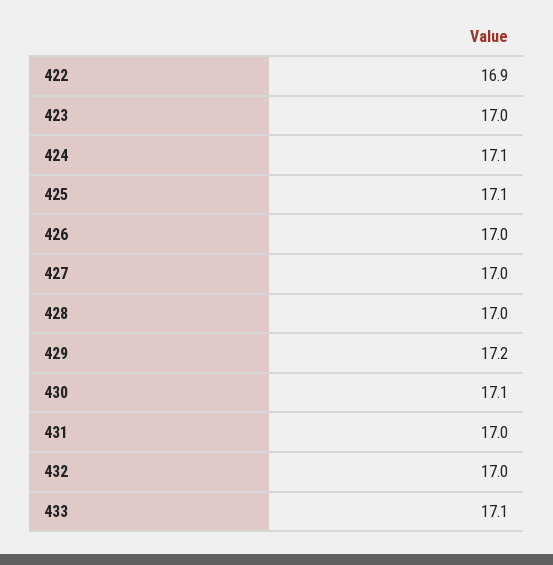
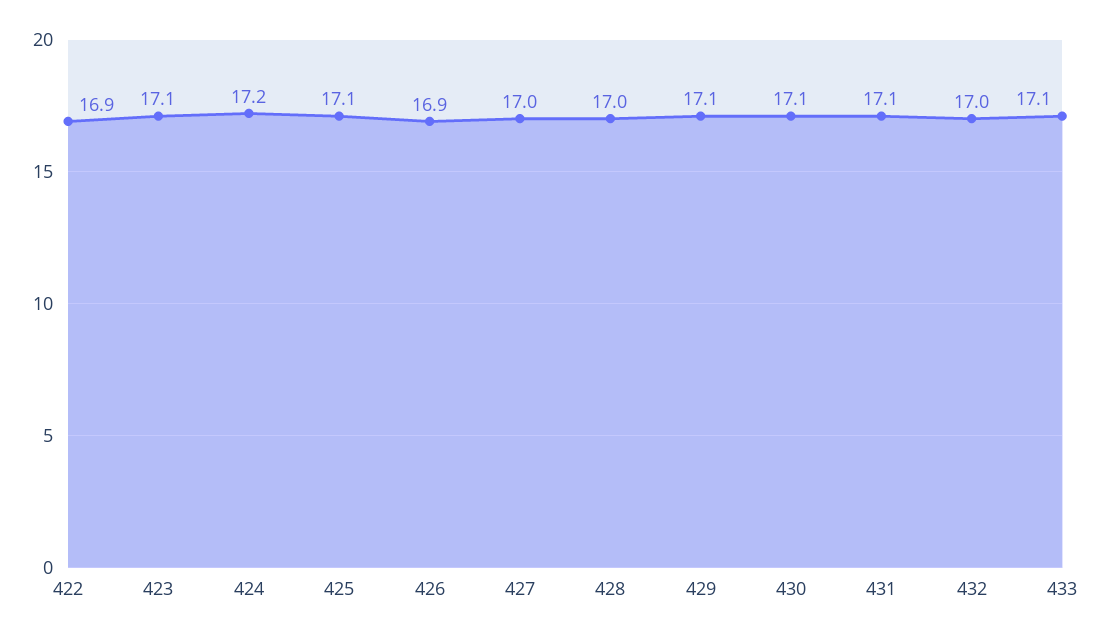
423: 17 -> 17.1
424: 17.1 -> 17.2
426: 17 -> 16.9
429: 17.2 -> 17.1
431: 17 -> 17.1

